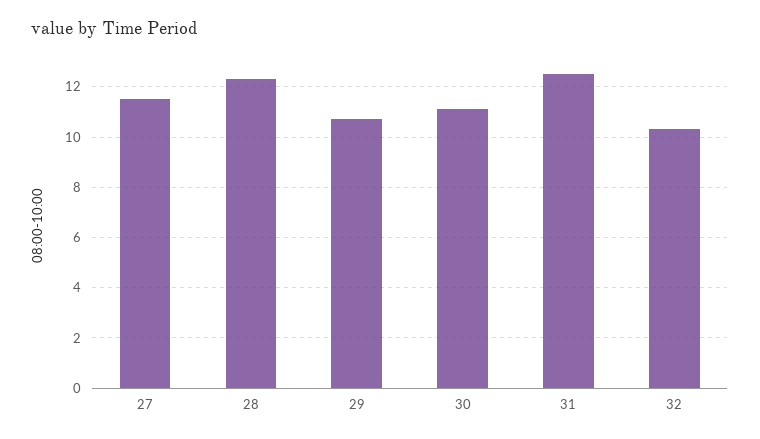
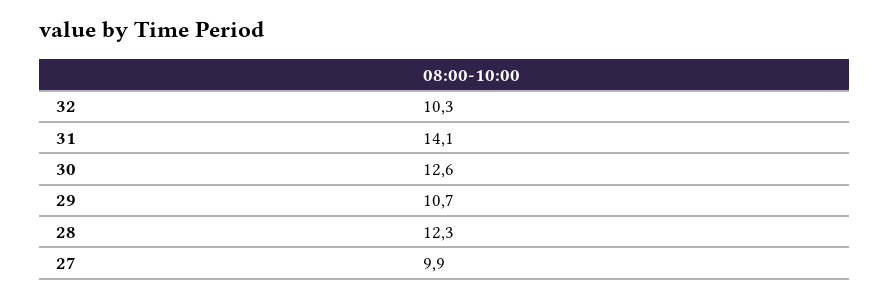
27: 11.5 -> 9.9
30: 11 -> 12.6
31: 12.5 -> 14.1

